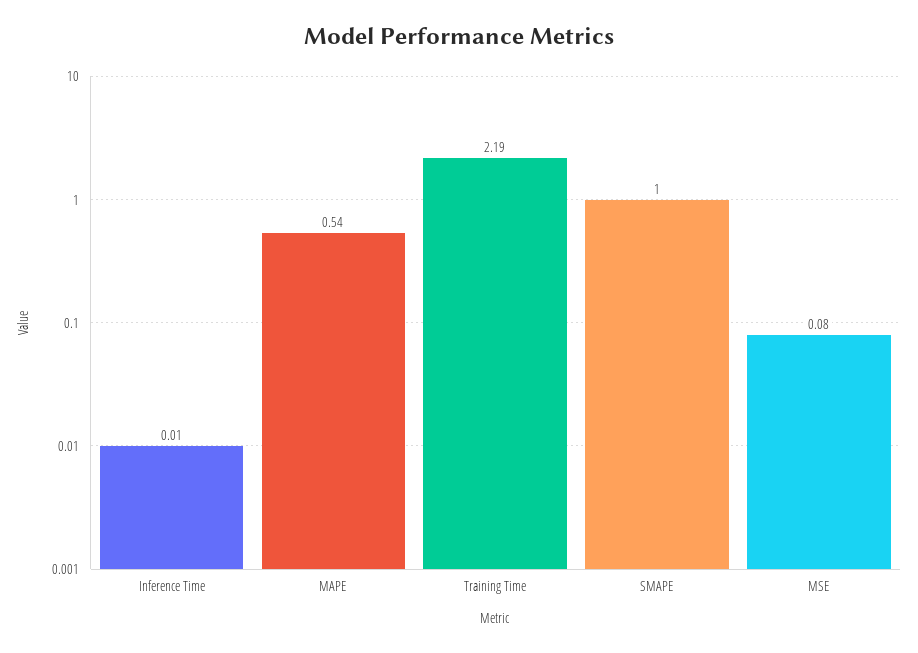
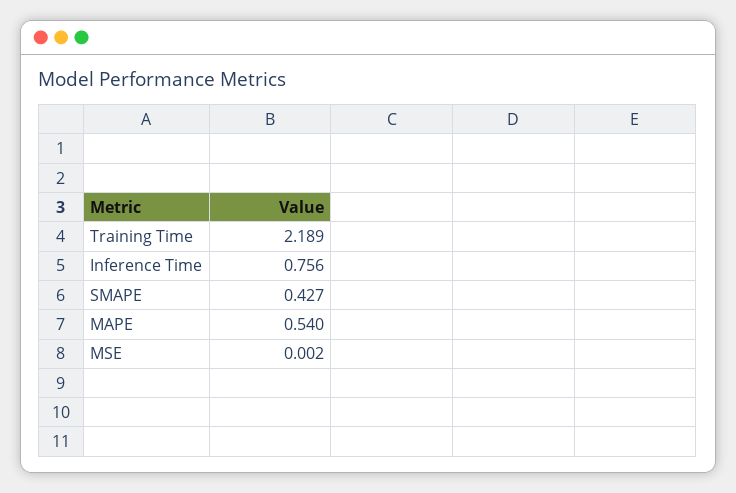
Inference Time: 0.01 -> 0.756
SMAPE: 1 -> 0.427
MSE: 0.08 -> 0.002

